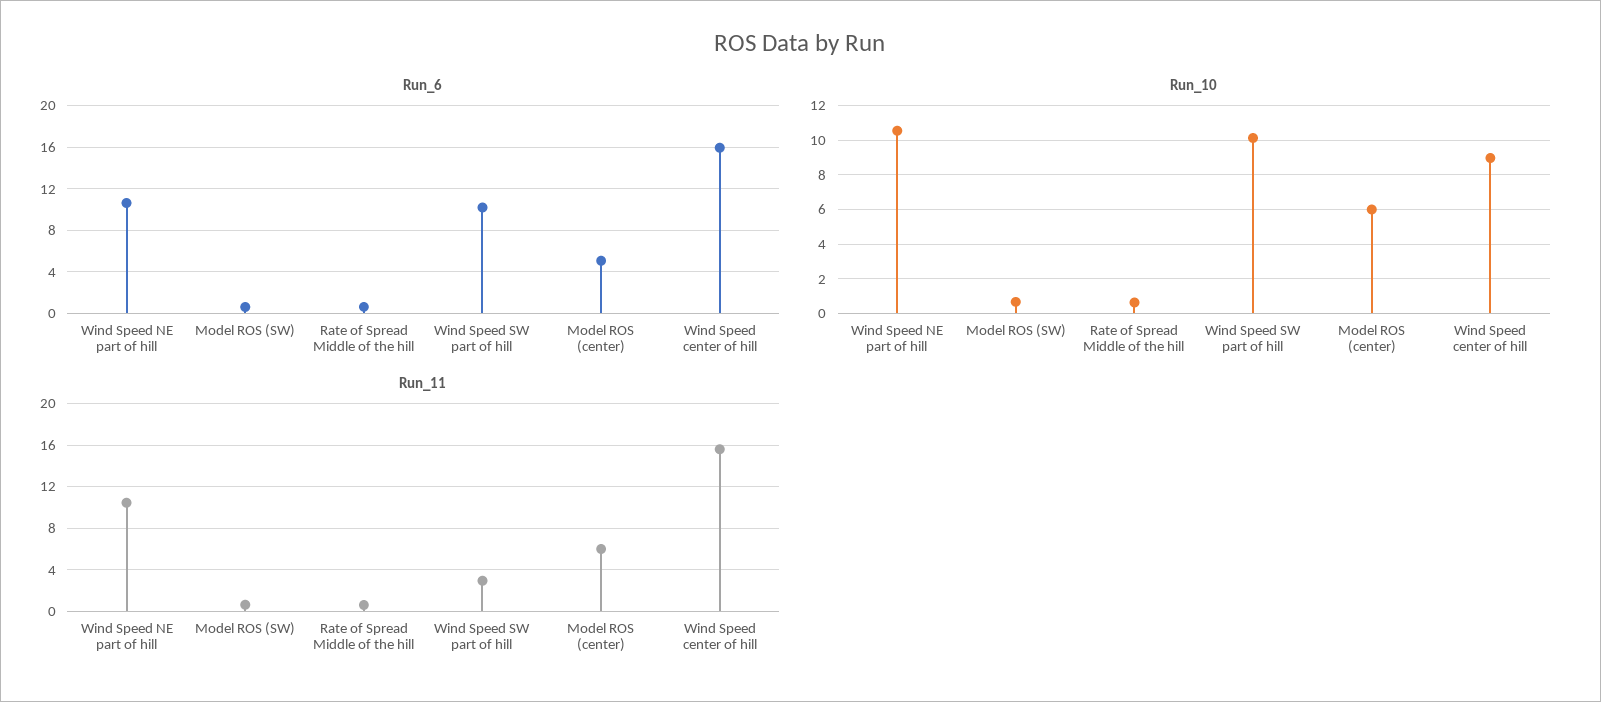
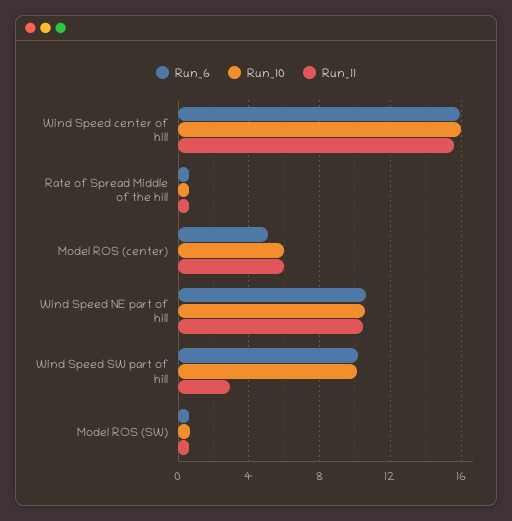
Run_10, Wind Speed center of hill: 9 -> 16

